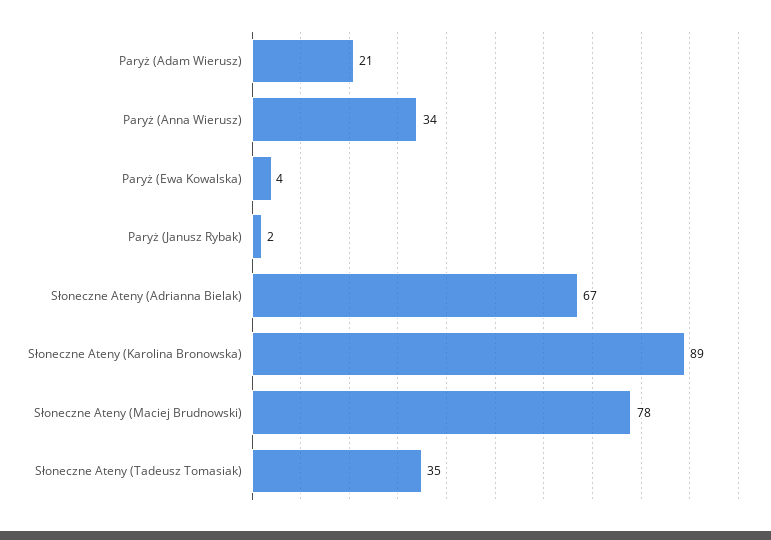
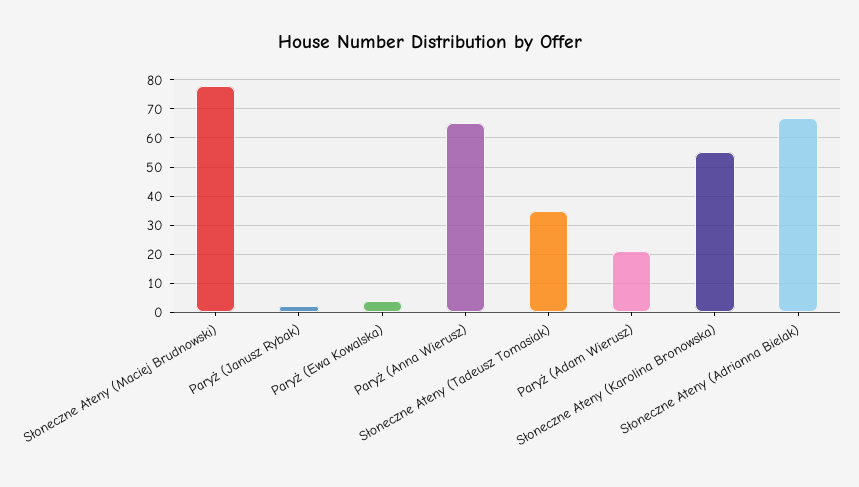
Paryż (Anna Wierusz): 34 -> 65
Słoneczne Ateny (Karolina Bronowska): 89 -> 55

